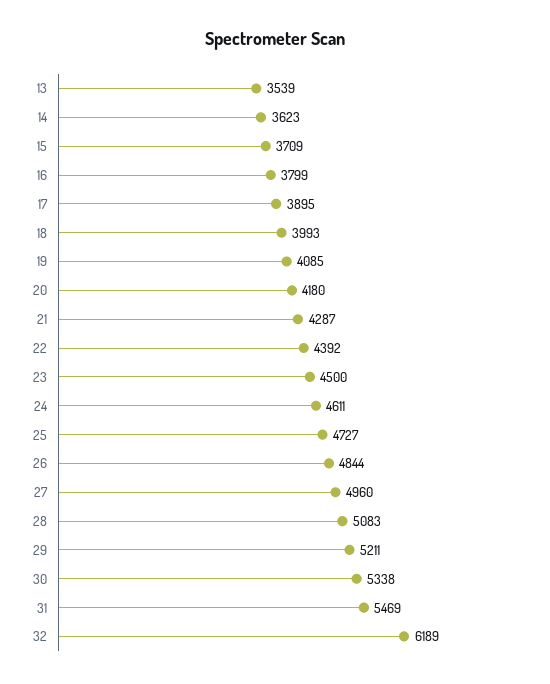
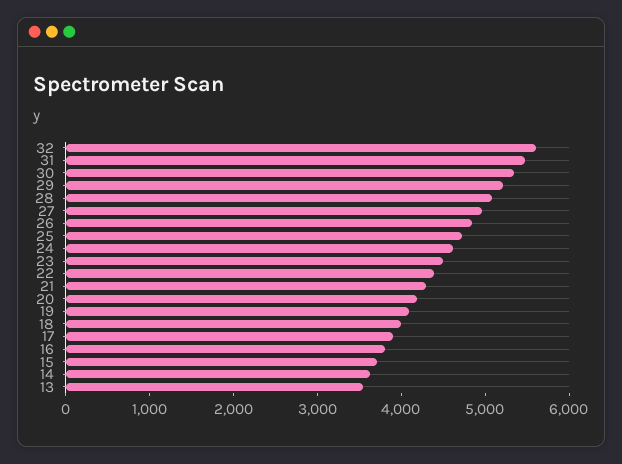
32: 6189 -> 5600

